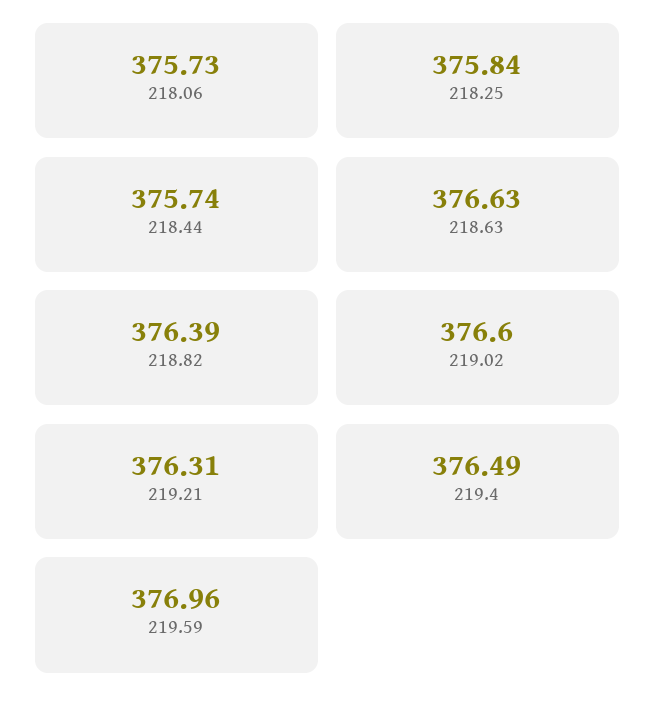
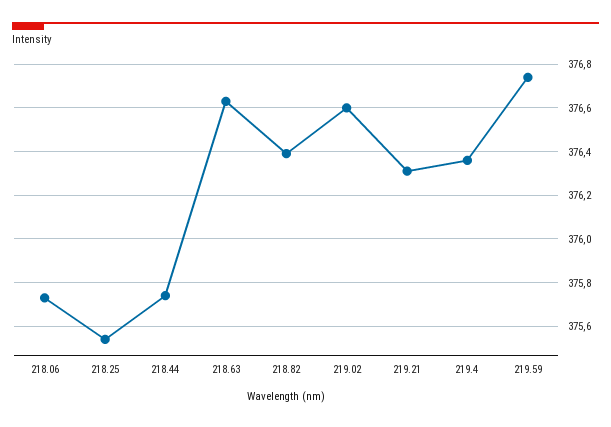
218.25: 375.84 -> 375.55
219.4: 376.49 -> 376.35
219.59: 376.96 -> 376.75

